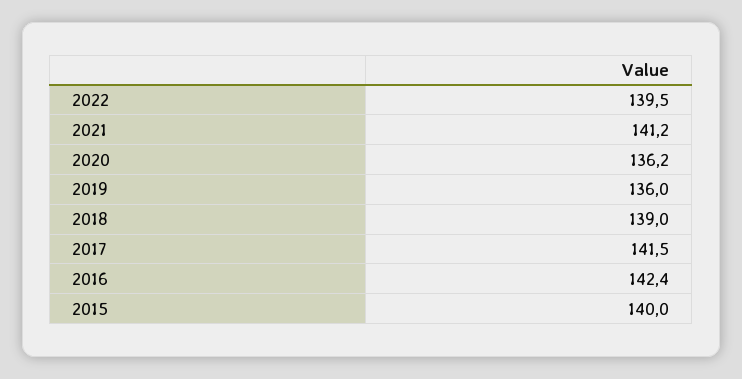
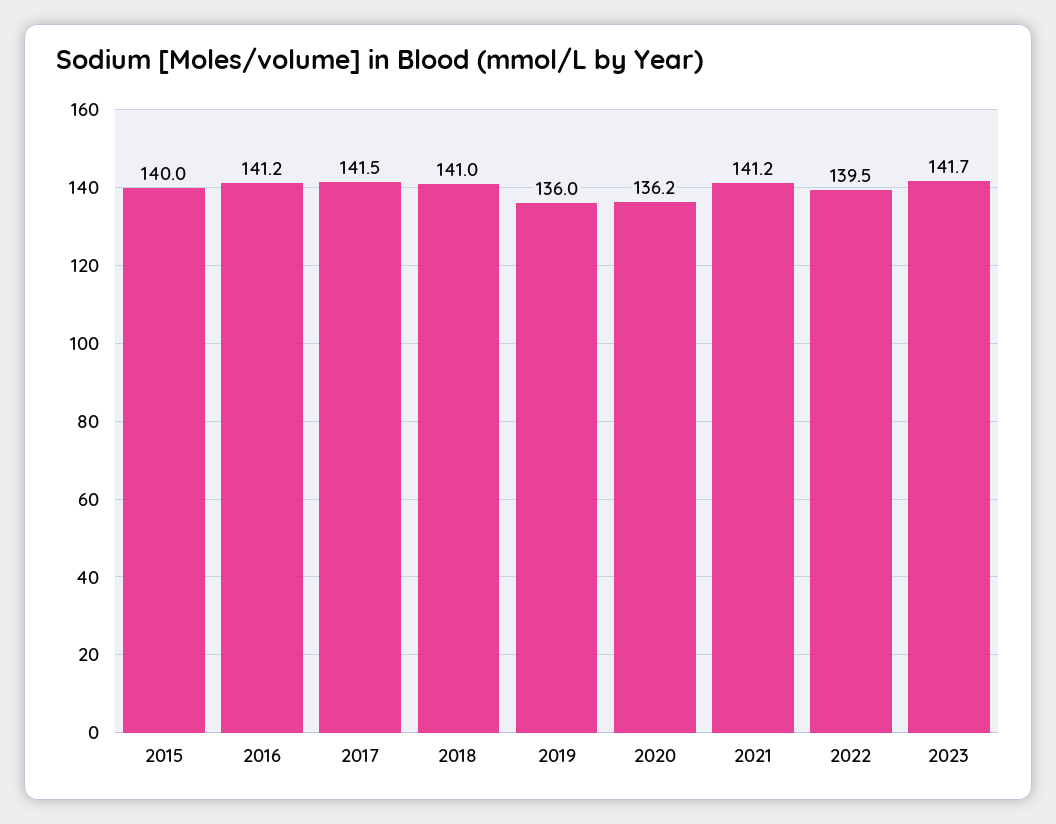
2018: 139 -> 141
2016: 142.4 -> 141.2
2023: none -> 141.7

